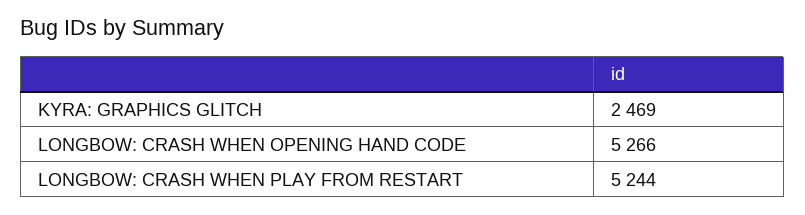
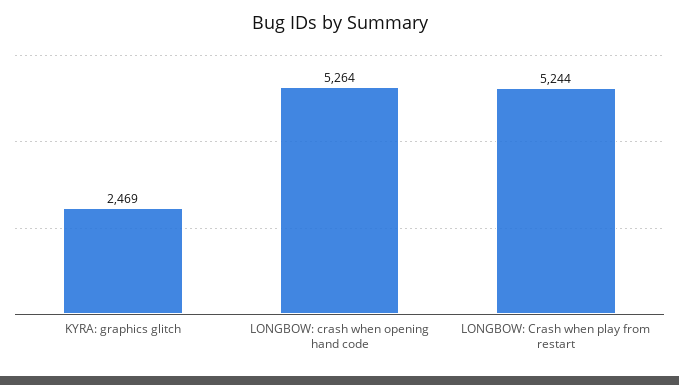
LONGBOW: CRASH WHEN OPENING HAND CODE: 5266 -> 5264

